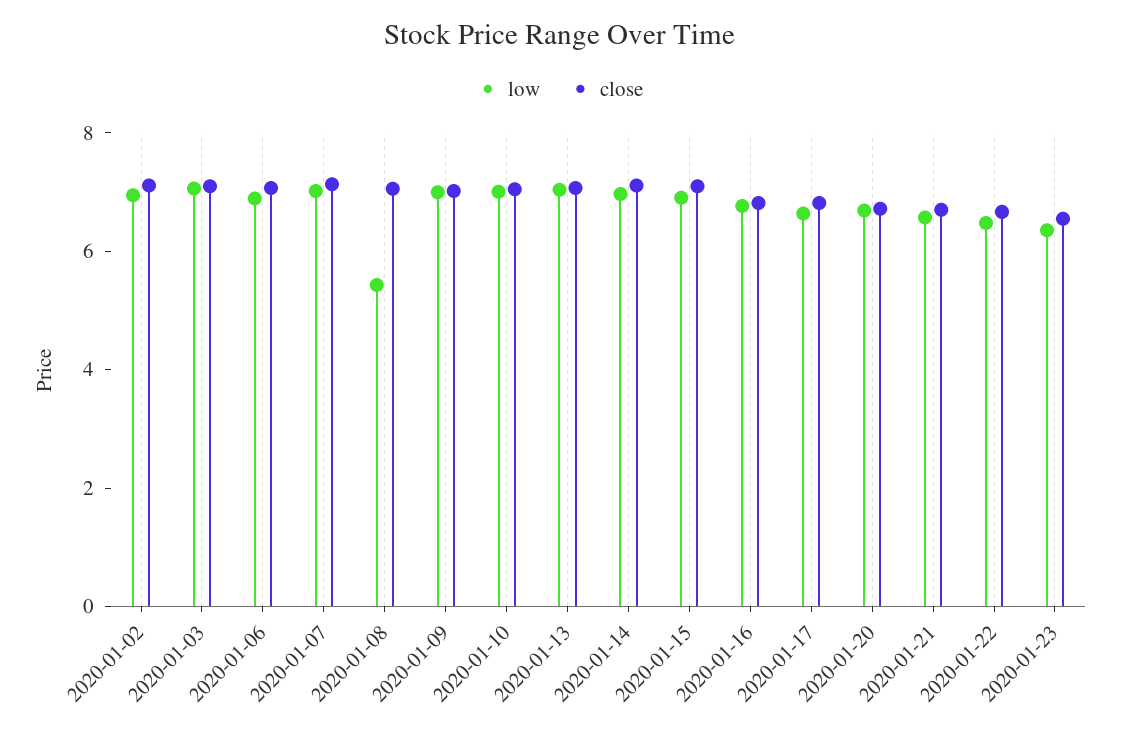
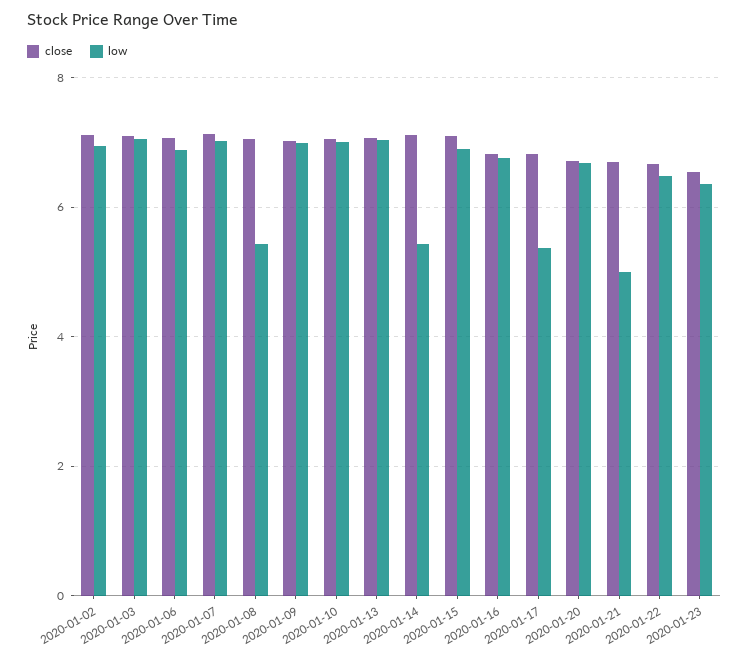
low, 2020-01-14: 7 -> 5.4
low, 2020-01-17: 6.5 -> 5.4
low, 2020-01-21: 6.5 -> 5

